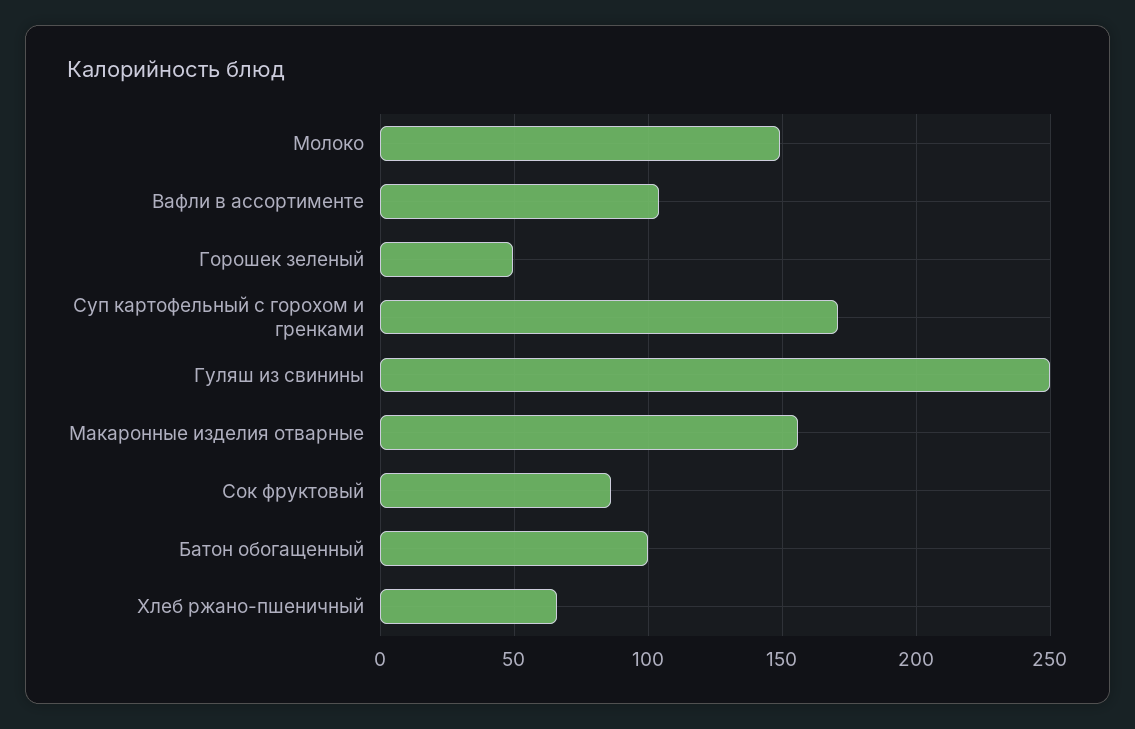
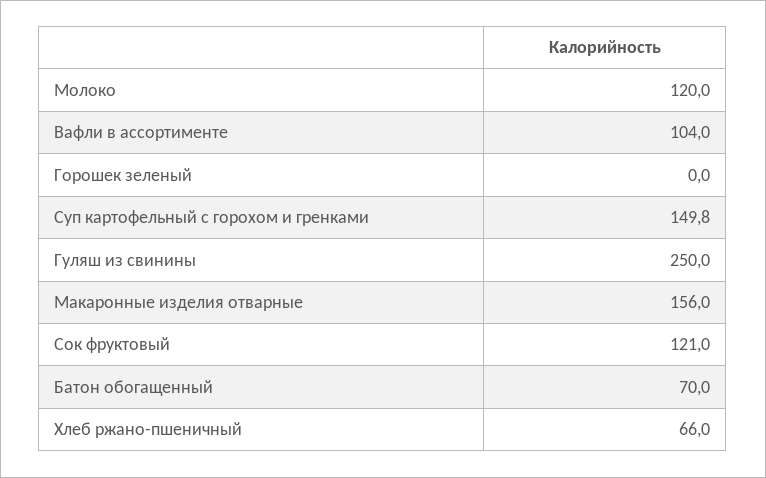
Молоко: 150 -> 120
Горошек зеленый: 50 -> 0
Суп картофельный с горохом и гренками: 170 -> 149.8
Сок фруктовый: 85 -> 121
Батон обогащенный: 100 -> 70

